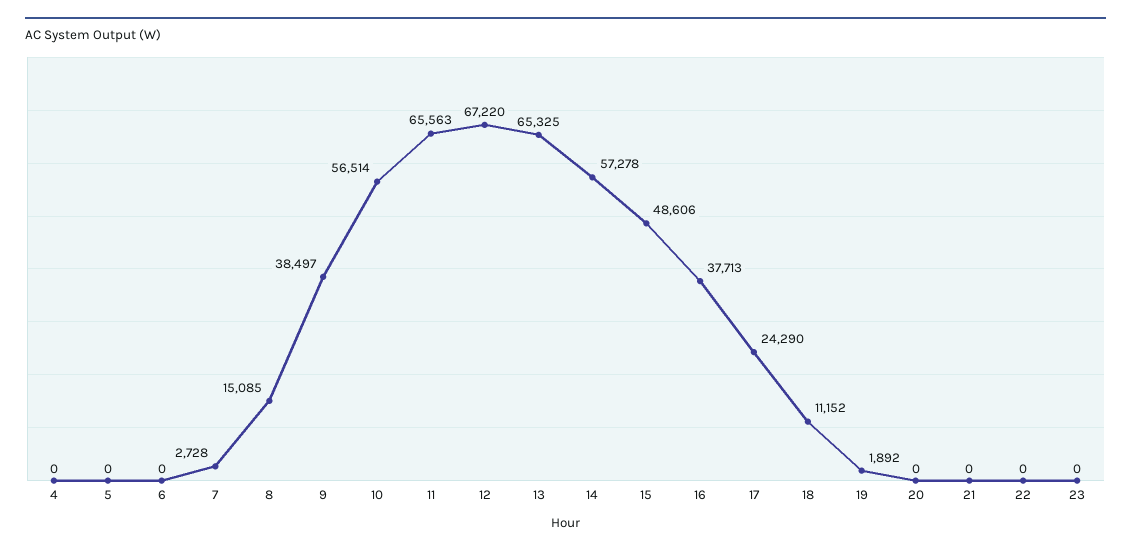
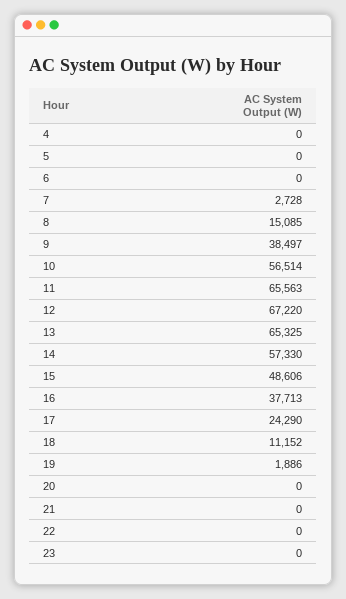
14: 57278 -> 57330
19: 1892 -> 1886

